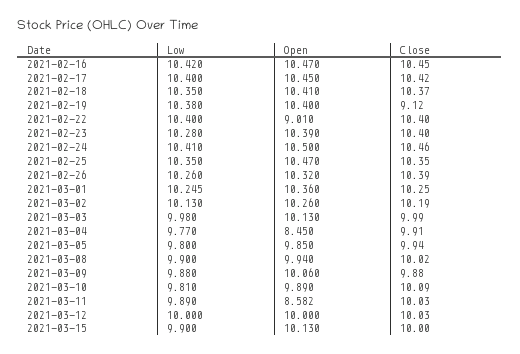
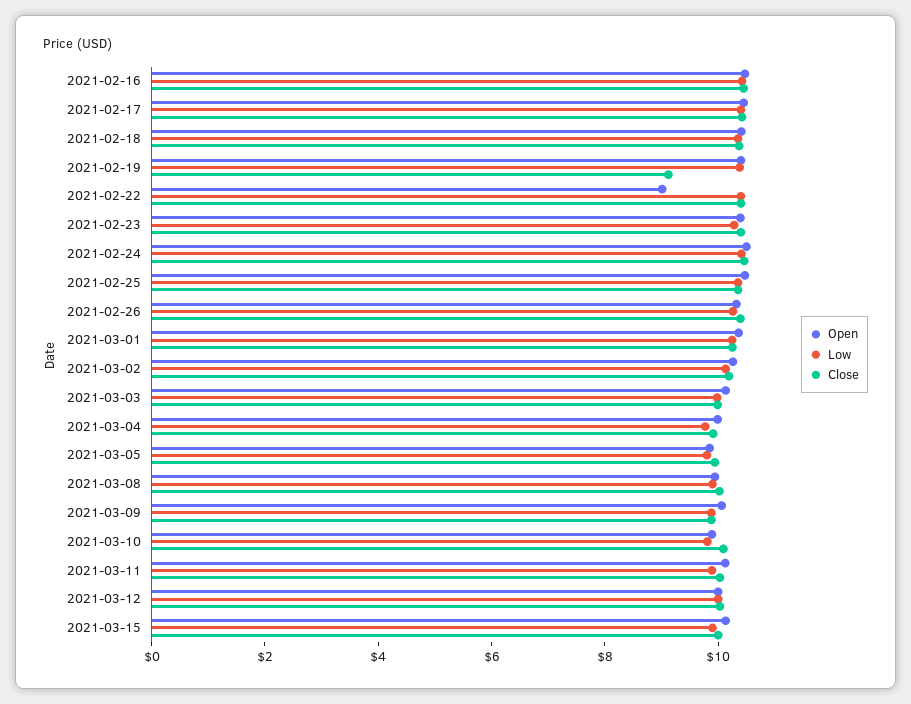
Open, 2021-03-04: 8.45 -> 10
Open, 2021-03-11: 8.582 -> 10

